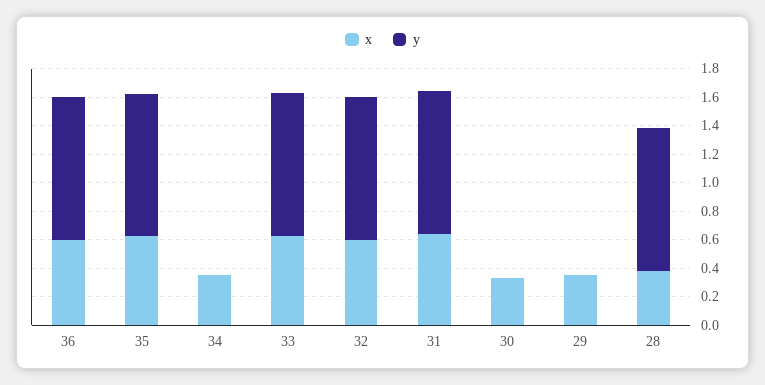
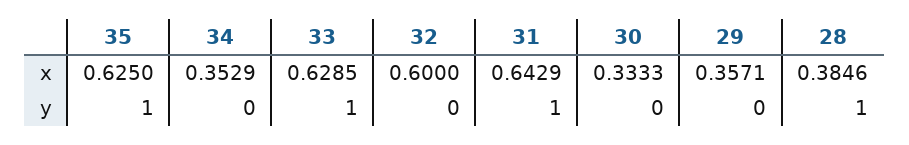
x, 36: 0.6 -> none
y, 36: 1 -> none
y, 32: 1 -> 0

